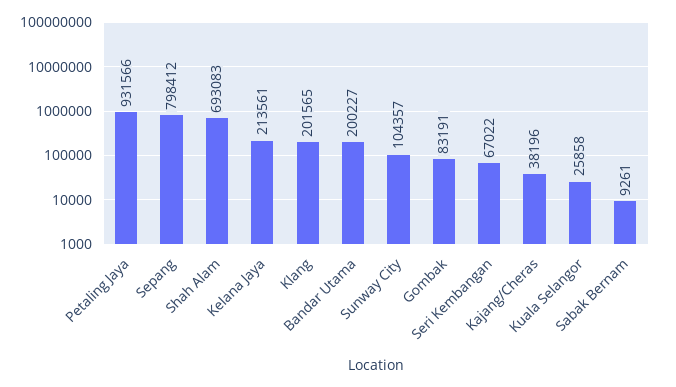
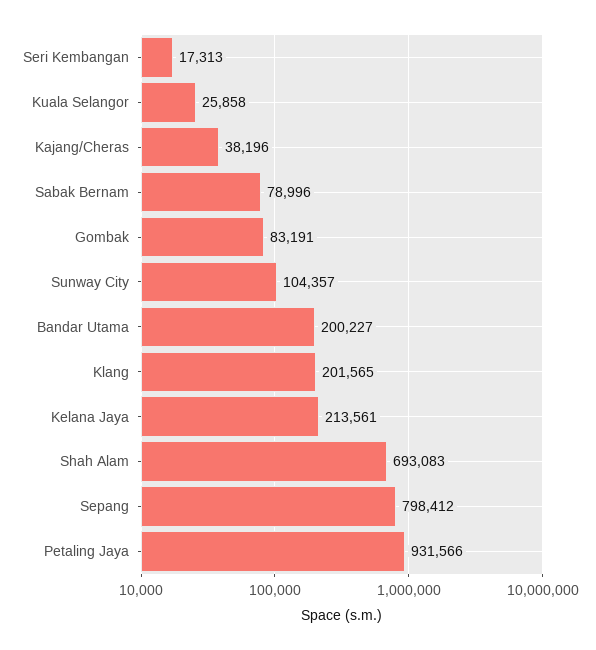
Seri Kembangan: 67022 -> 17313
Sabak Bernam: 9261 -> 78996

